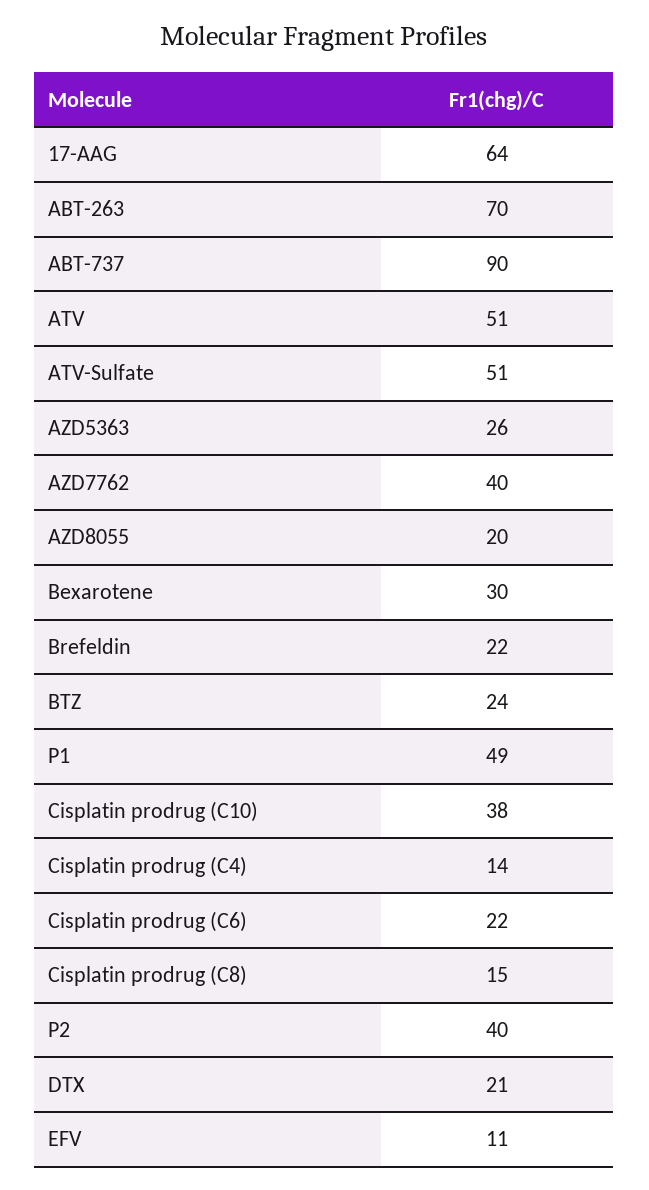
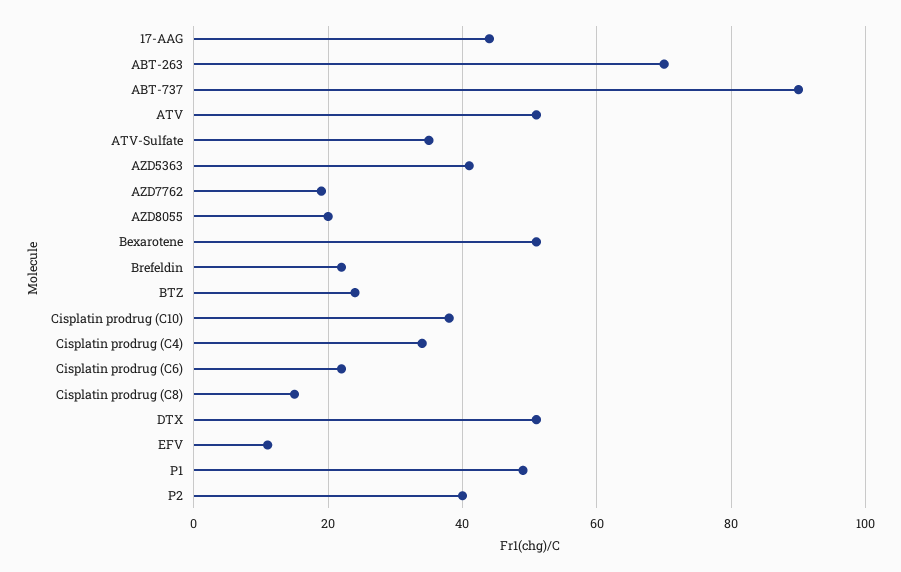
17-AAG: 64 -> 45
ATV-Sulfate: 51 -> 35
AZD5363: 26 -> 40
AZD7762: 40 -> 20
Bexarotene: 30 -> 50
Cisplatin prodrug (C4): 14 -> 35
DTX: 21 -> 50

